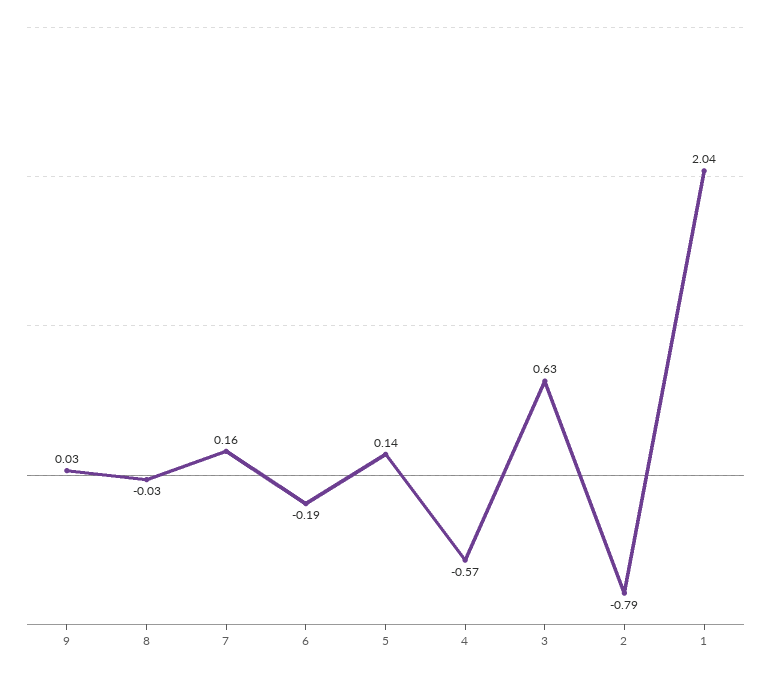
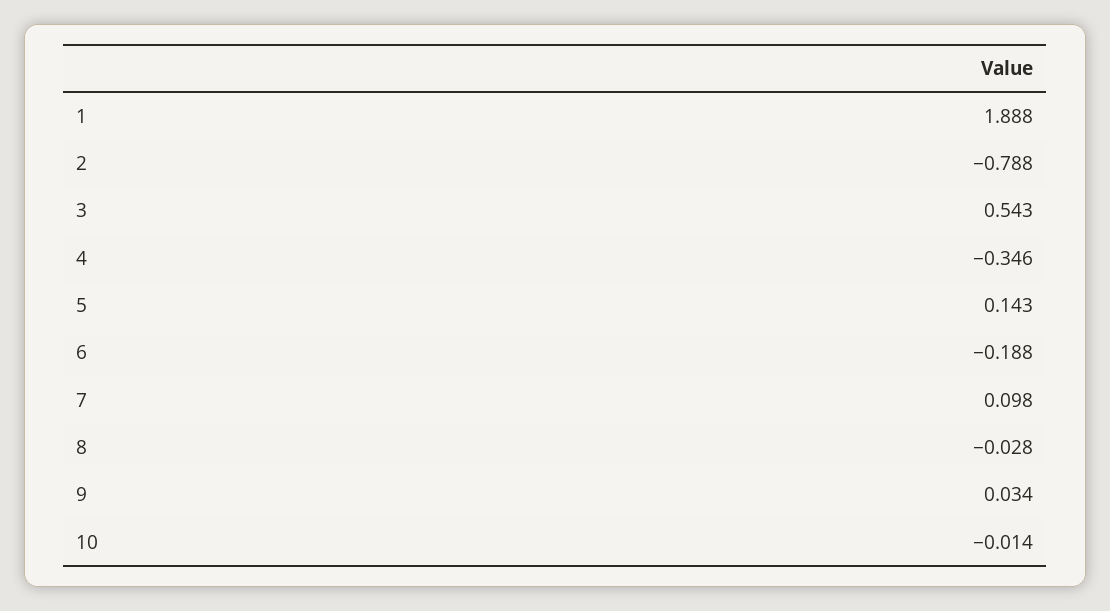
7: 0.16 -> 0.098
4: -0.57 -> -0.346
3: 0.63 -> 0.543
1: 2.04 -> 1.888
10: none -> -0.014

